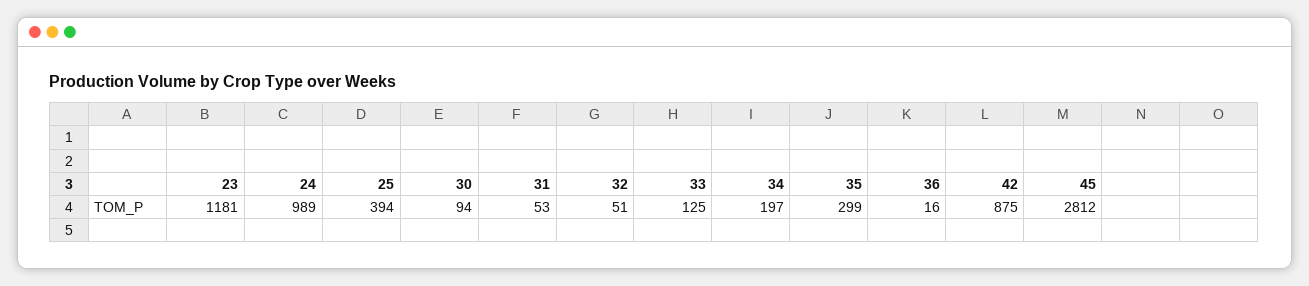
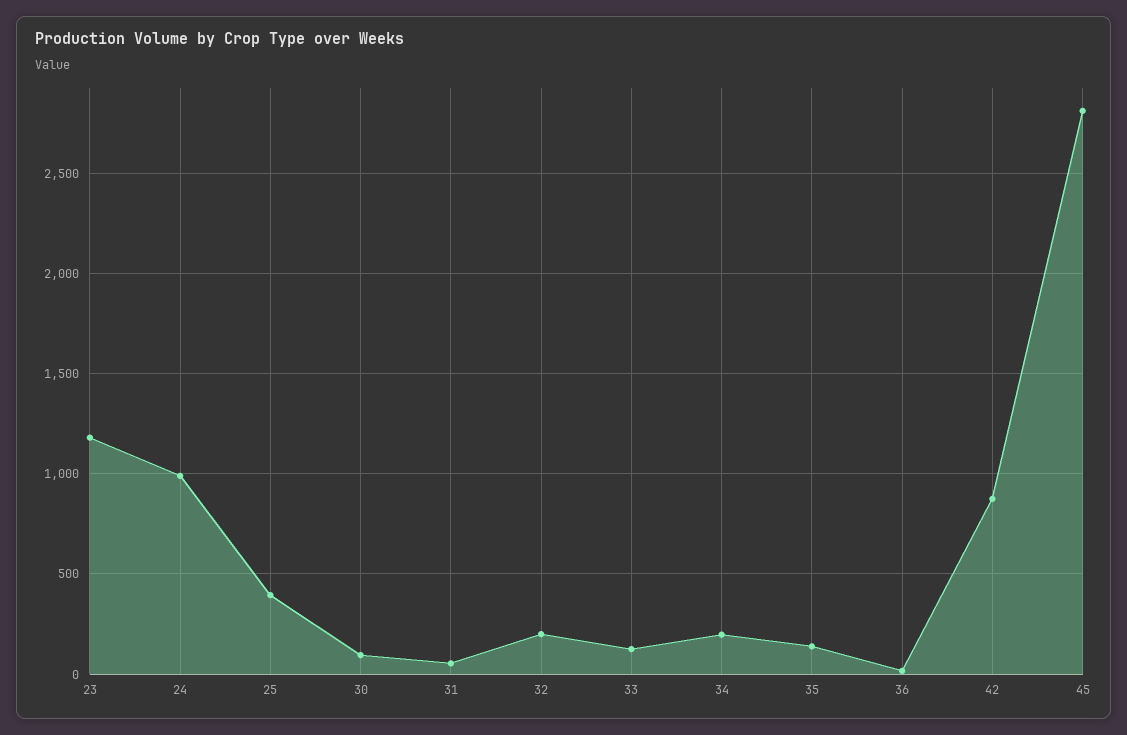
32: 51 -> 200
35: 299 -> 150

